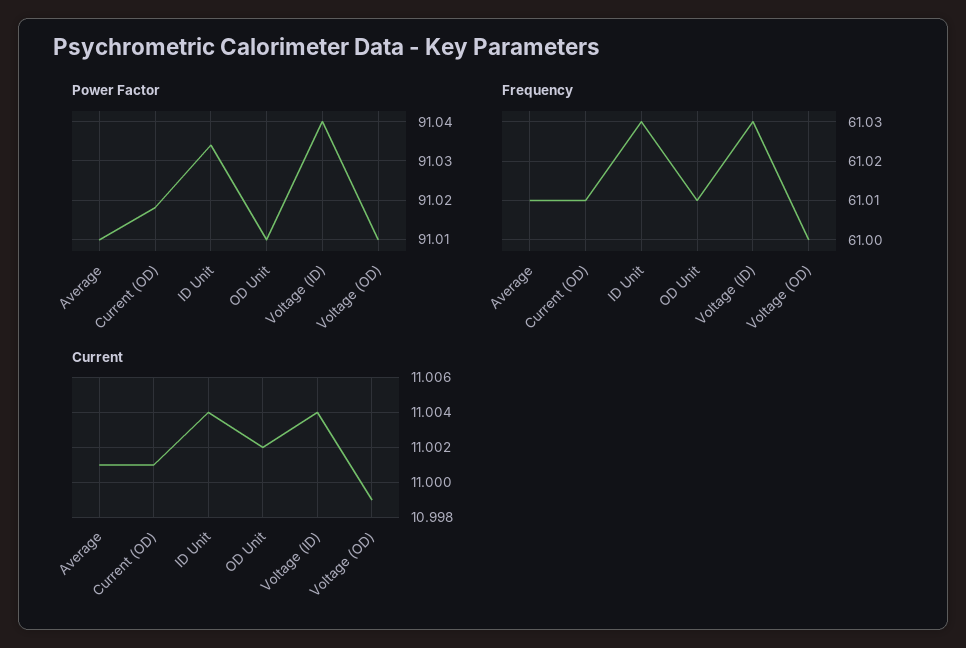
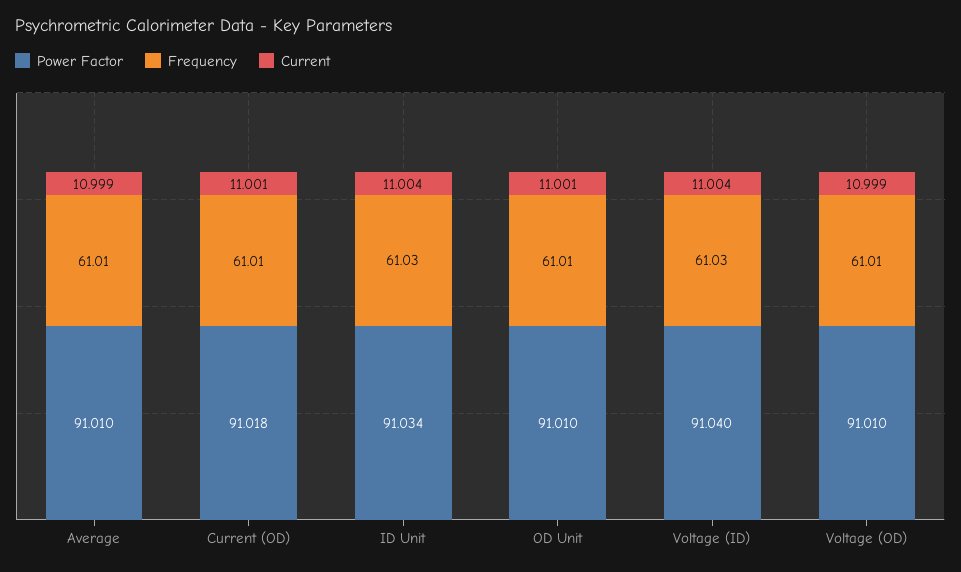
Frequency, Voltage (OD): 61 -> 61.01
Current, Average: 11.001 -> 10.999
Current, OD Unit: 11.002 -> 11.001

